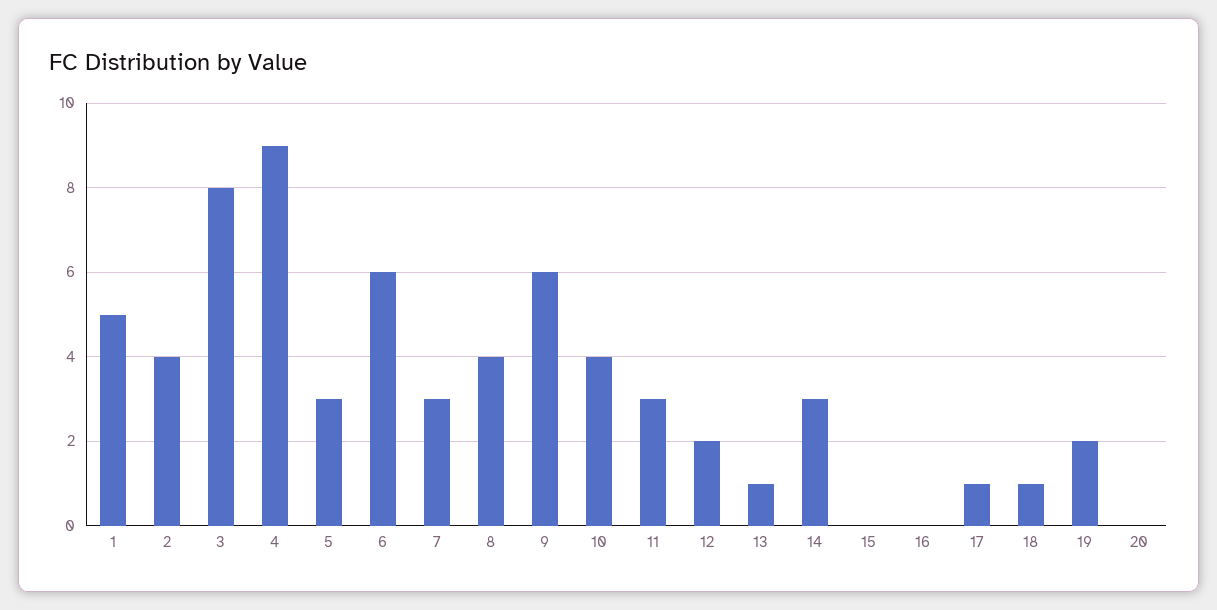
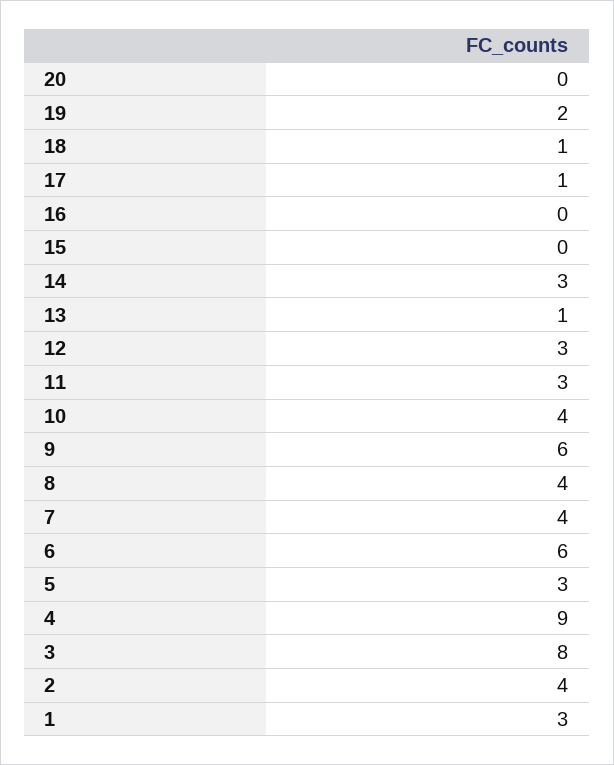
1: 5 -> 3
7: 3 -> 4
12: 2 -> 3

